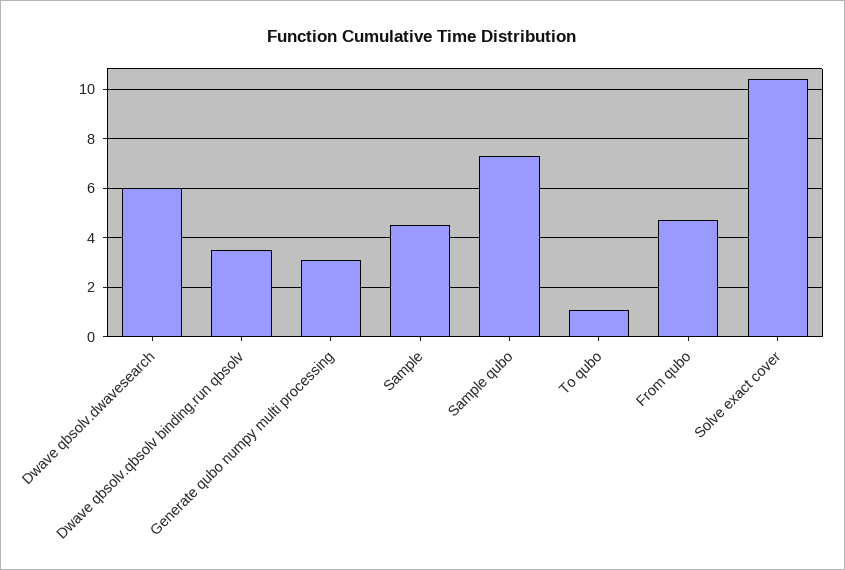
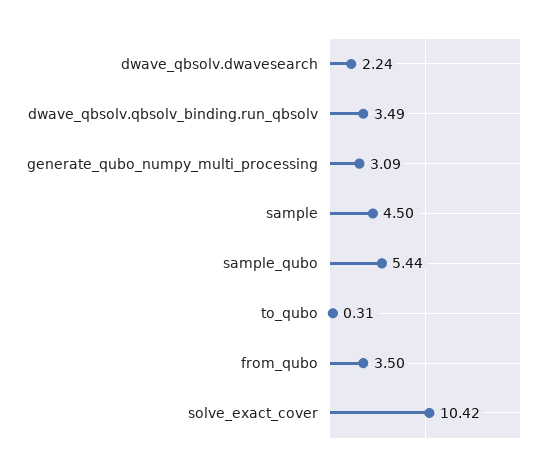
Dwave qbsolv.dwavesearch: 6 -> 2.24
Sample qubo: 7.25 -> 5.44
To qubo: 1 -> 0.31
From qubo: 4.75 -> 3.5

